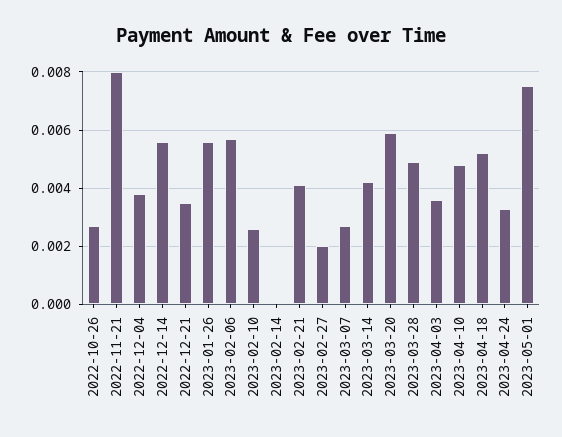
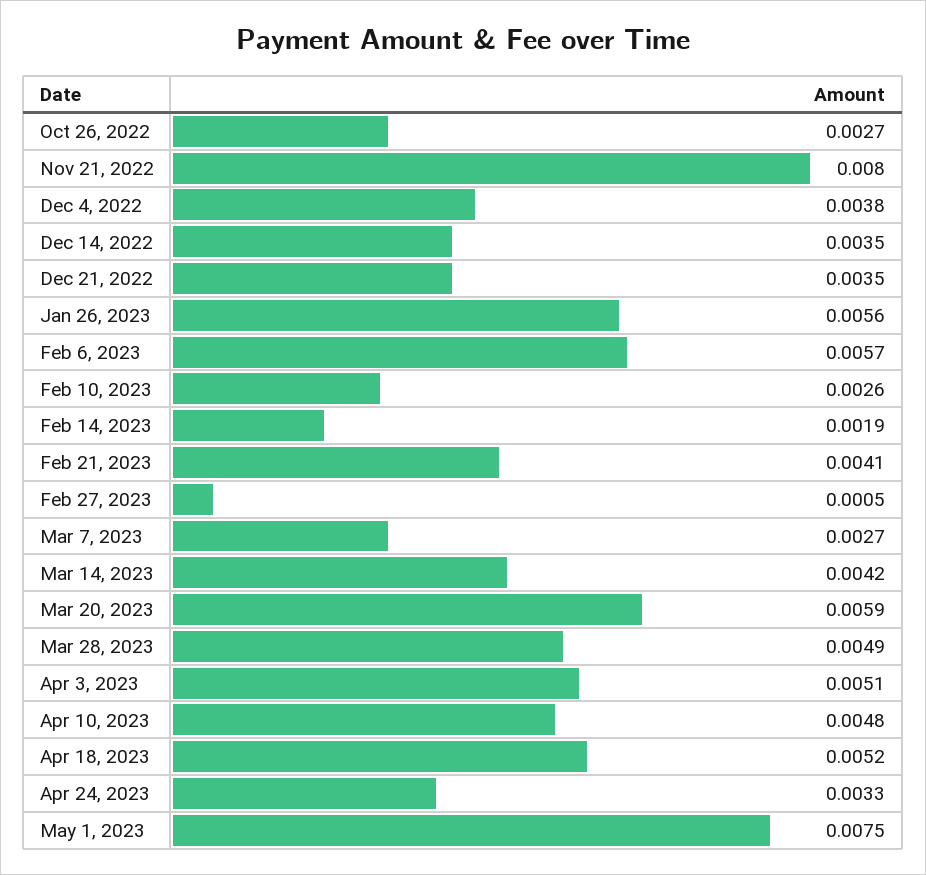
2022-12-14: 0.0055 -> 0.0035
2023-02-14: 0 -> 0.0019
2023-02-27: 0.002 -> 0.0005
2023-04-03: 0.0035 -> 0.0051

